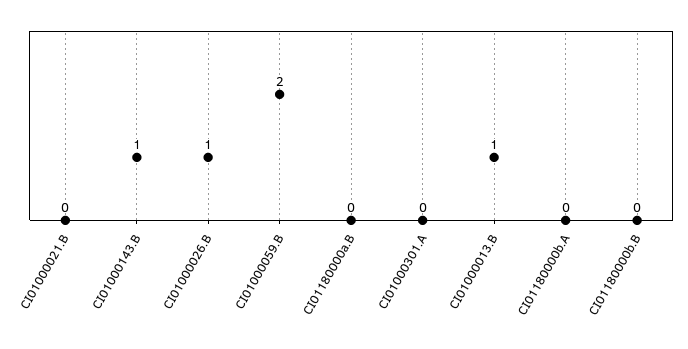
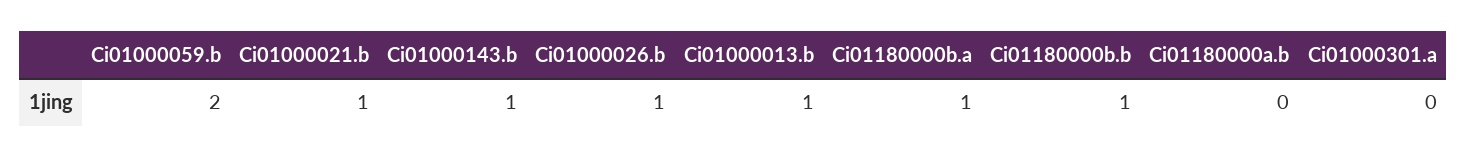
CI01000021.B: 0 -> 1
CI01180000b.A: 0 -> 1
CI01180000b.B: 0 -> 1

